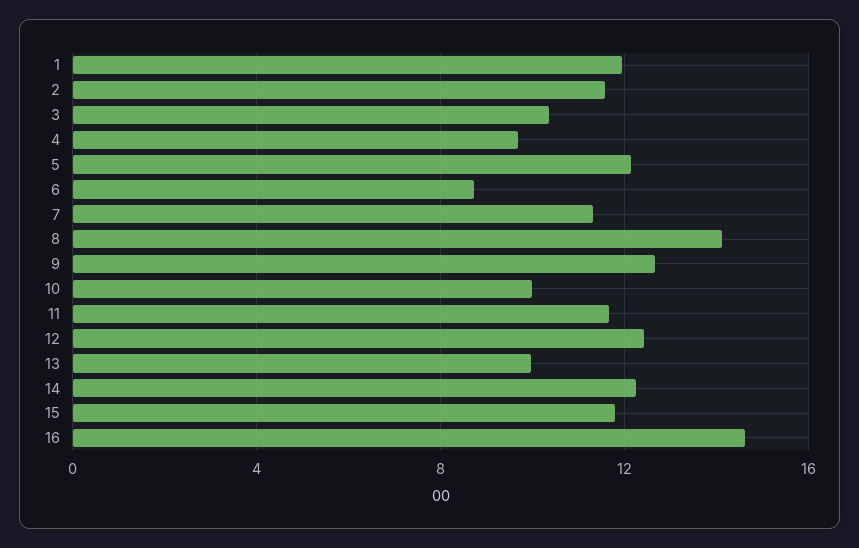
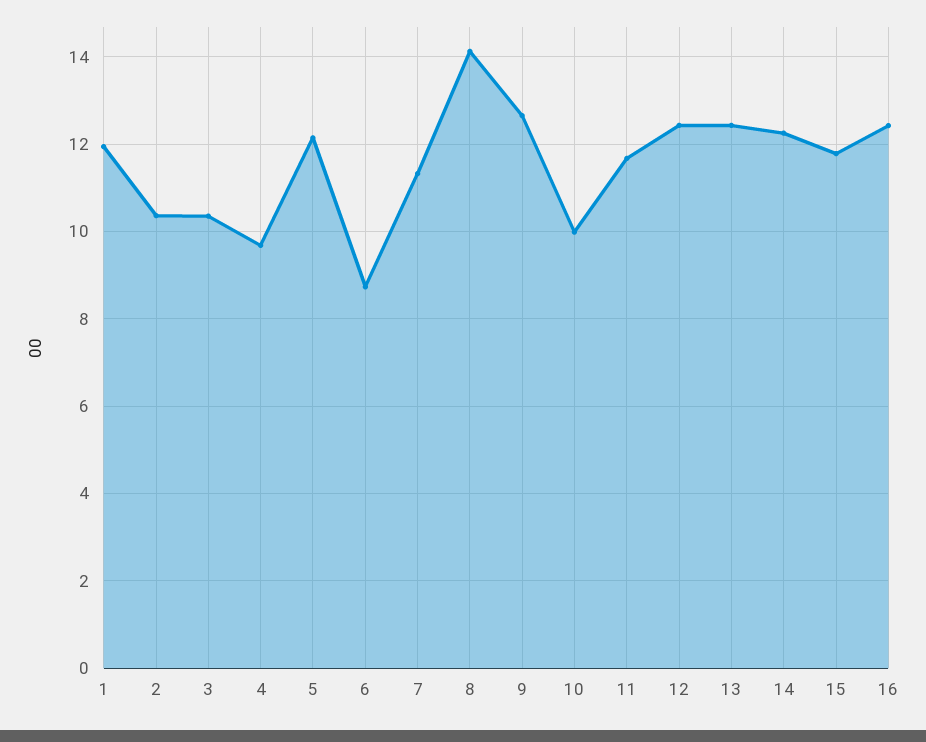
2: 11.5 -> 10.4
13: 10 -> 12.4
16: 14.5 -> 12.4

